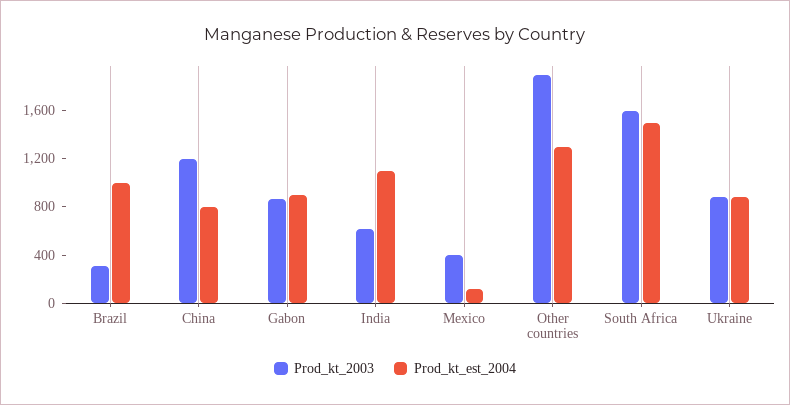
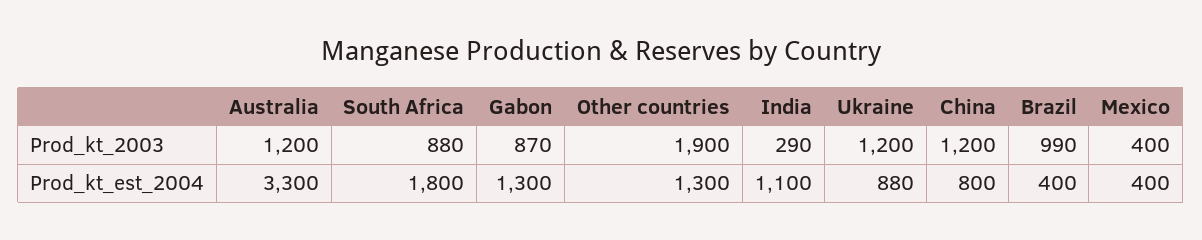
Prod_kt_2003, Brazil: 300 -> 990
Prod_kt_est_2004, Brazil: 1000 -> 400
Prod_kt_est_2004, Gabon: 900 -> 1300
Prod_kt_2003, India: 600 -> 290
Prod_kt_est_2004, Mexico: 100 -> 400
Prod_kt_2003, South Africa: 1600 -> 880
Prod_kt_est_2004, South Africa: 1500 -> 1800
Prod_kt_2003, Ukraine: 900 -> 1200
Prod_kt_2003, Australia: none -> 1200
Prod_kt_est_2004, Australia: none -> 3300

